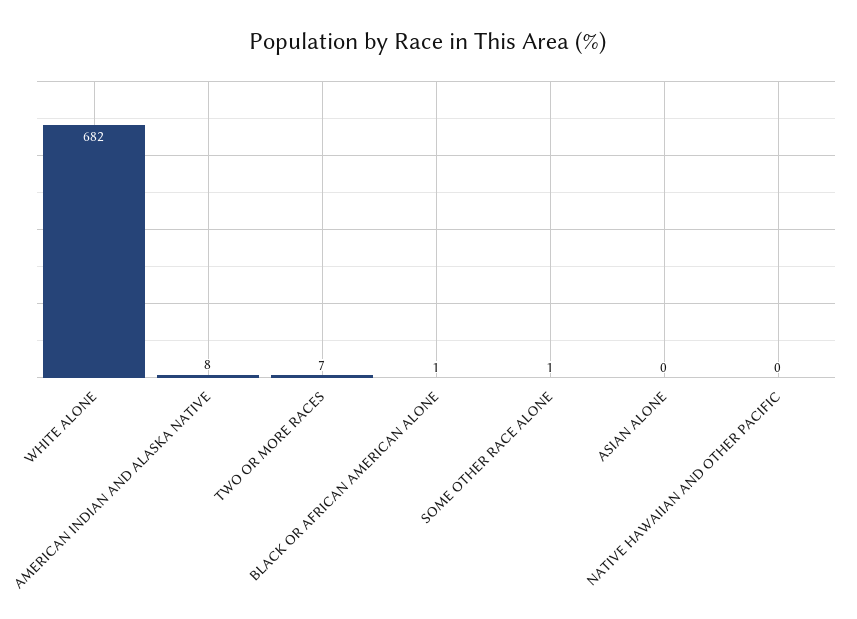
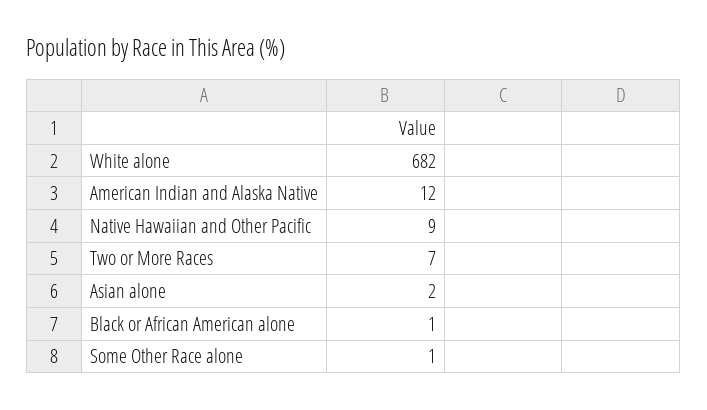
AMERICAN INDIAN AND ALASKA NATIVE: 8 -> 12
ASIAN ALONE: 0 -> 2
NATIVE HAWAIIAN AND OTHER PACIFIC: 0 -> 9

